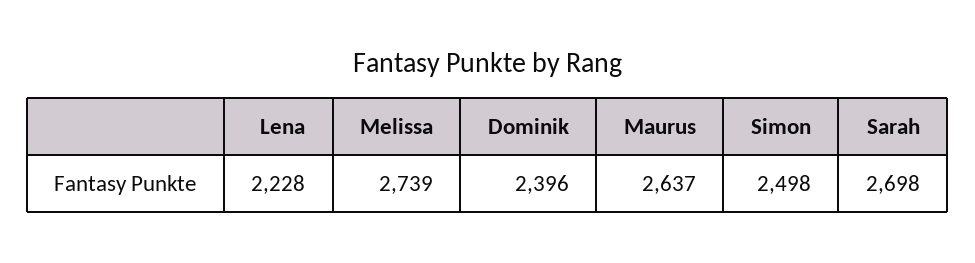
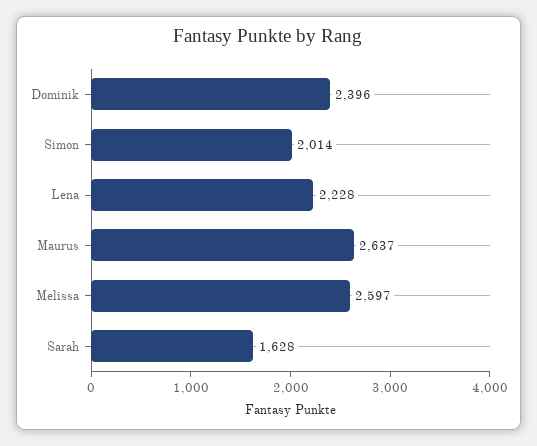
Melissa: 2739 -> 2597
Simon: 2498 -> 2014
Sarah: 2698 -> 1628

